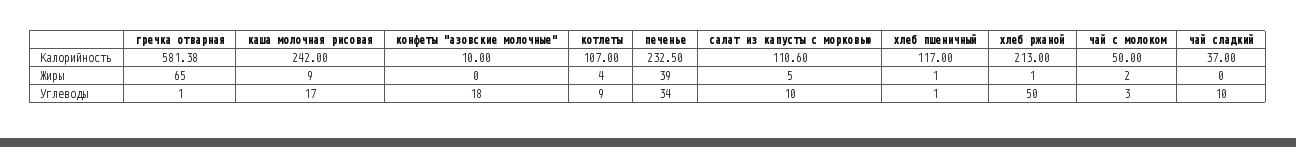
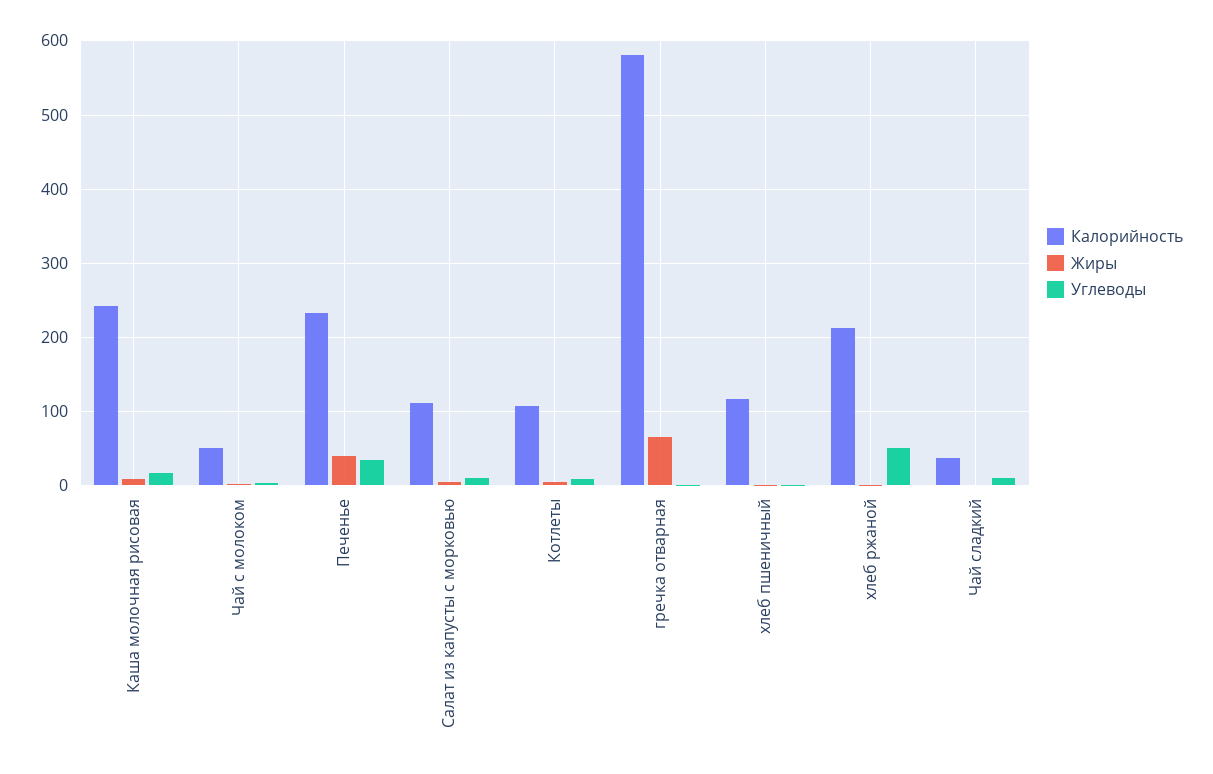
Калорийность, конфеты "азовские молочные": 10 -> none
Жиры, конфеты "азовские молочные": 0 -> none
Углеводы, конфеты "азовские молочные": 18 -> none

